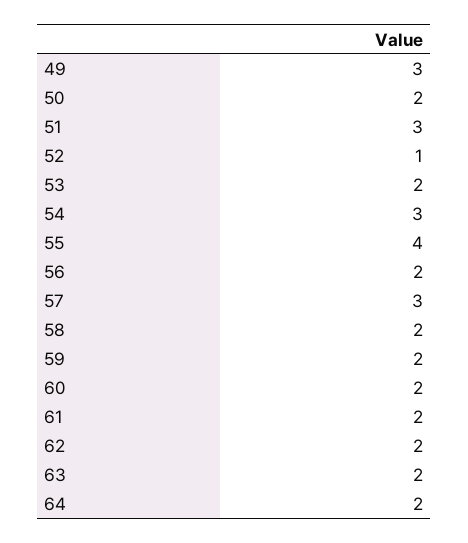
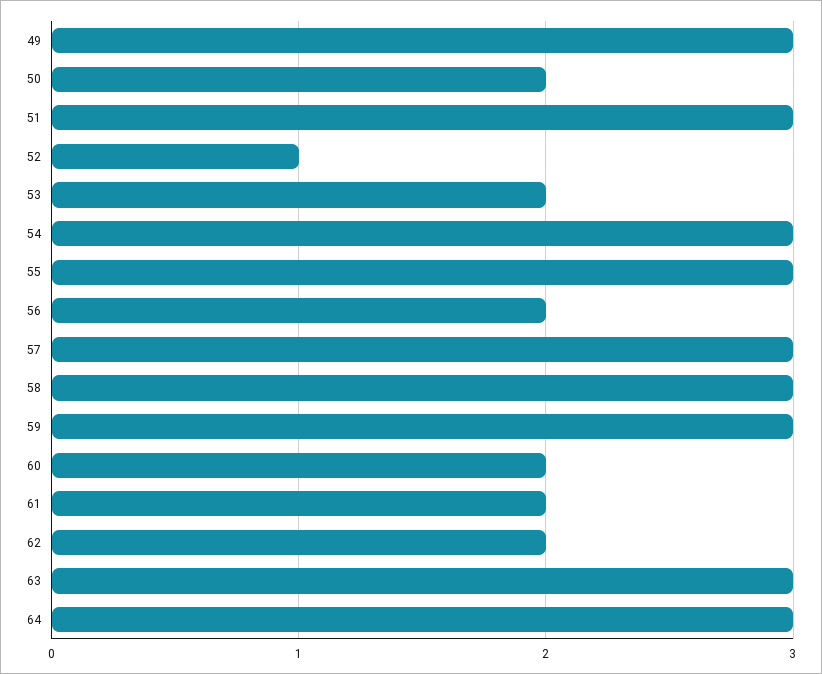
55: 4 -> 3
58: 2 -> 3
59: 2 -> 3
63: 2 -> 3
64: 2 -> 3

